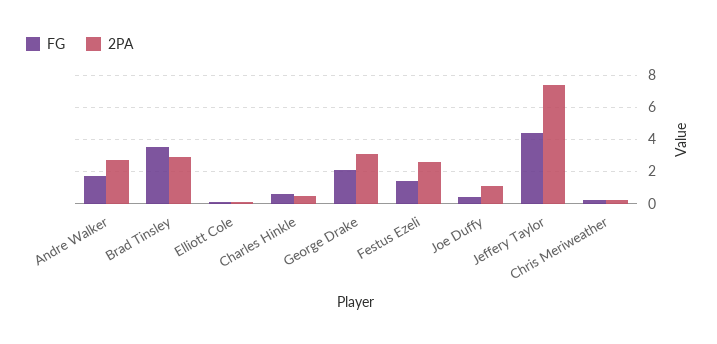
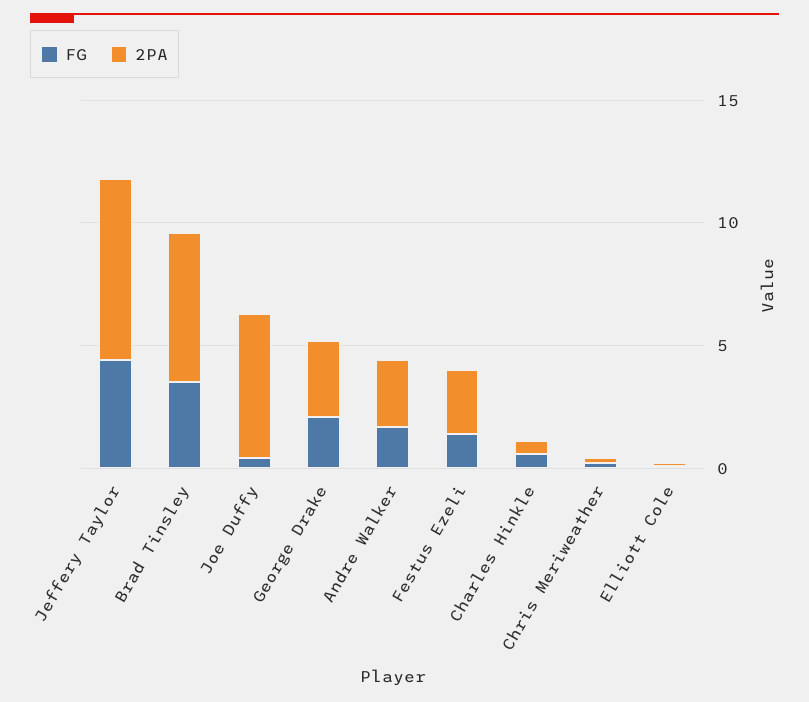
2PA, Brad Tinsley: 3 -> 6
2PA, Joe Duffy: 1 -> 6

